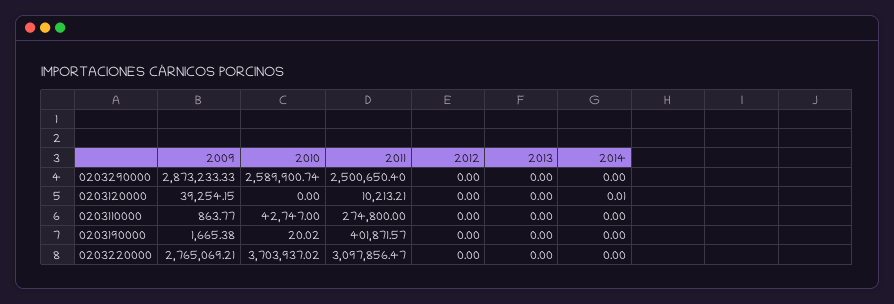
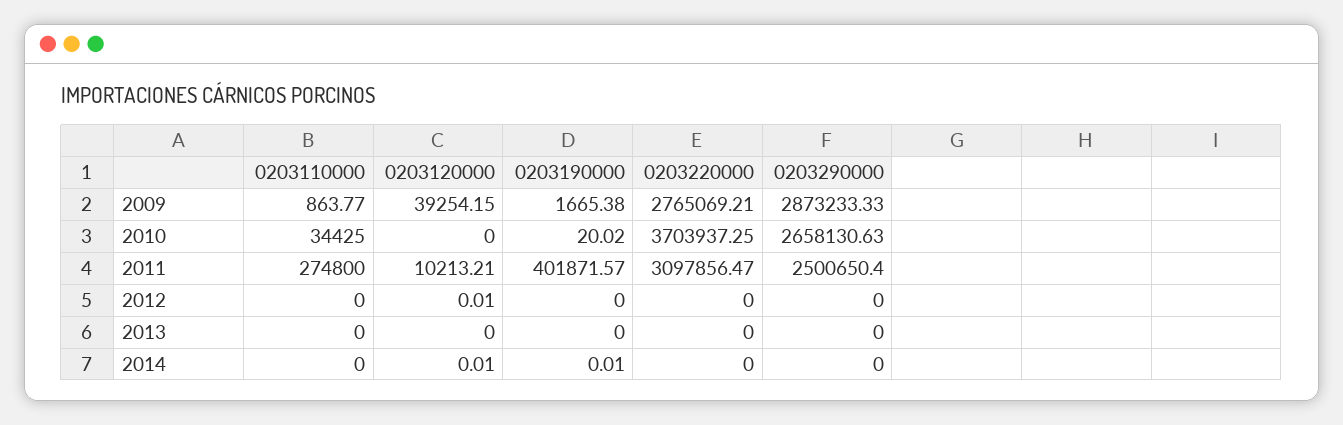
2010, 0203290000: 2589900.74 -> 2658130.63
2012, 0203120000: 0 -> 0.01
2010, 0203110000: 42747 -> 34425
2014, 0203190000: 0 -> 0.01
2010, 0203220000: 3703937.02 -> 3703937.25

